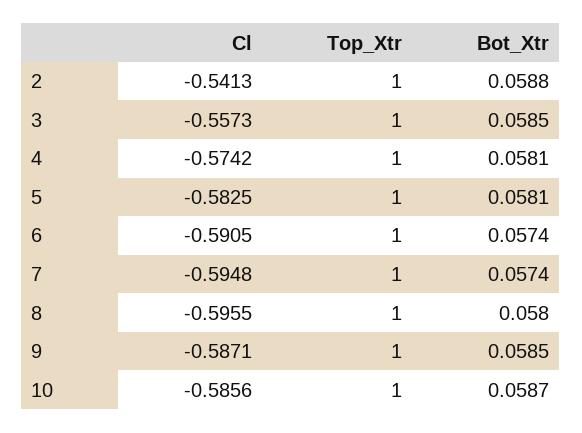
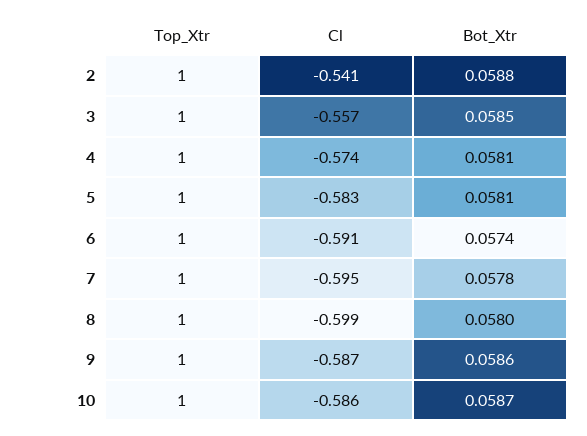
Bot_Xtr, 7: 0.0574 -> 0.0578
Cl, 8: -0.5955 -> -0.599
Bot_Xtr, 9: 0.0585 -> 0.0586

